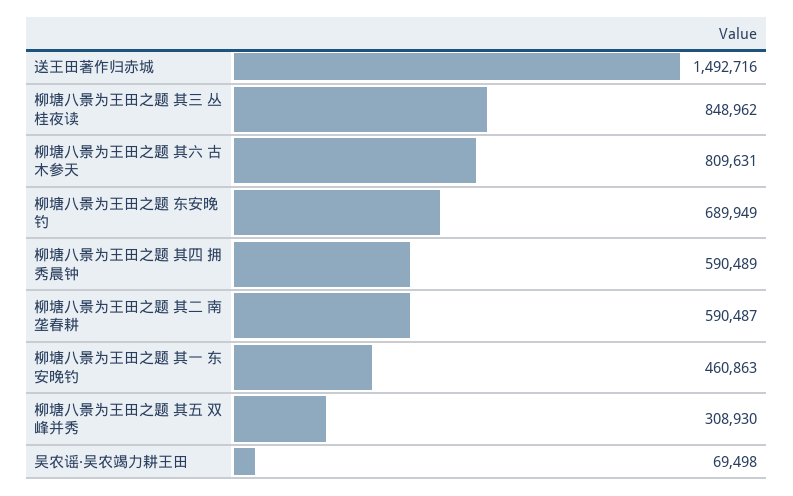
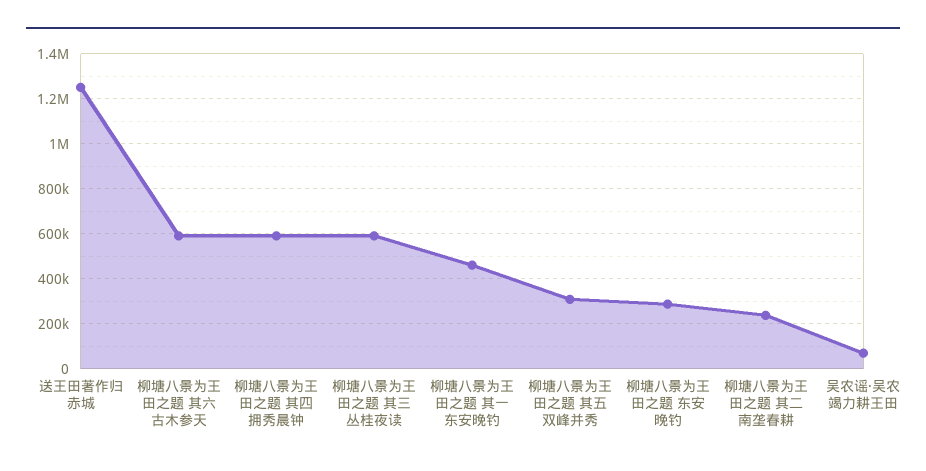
送王田著作归赤城: 1492716 -> 1250000
柳塘八景为王田之题 其三 丛桂夜读: 848962 -> 600000
柳塘八景为王田之题 其六 古木参天: 809631 -> 600000
柳塘八景为王田之题 东安晚钓: 689949 -> 300000
柳塘八景为王田之题 其二 南垄春耕: 590487 -> 250000

